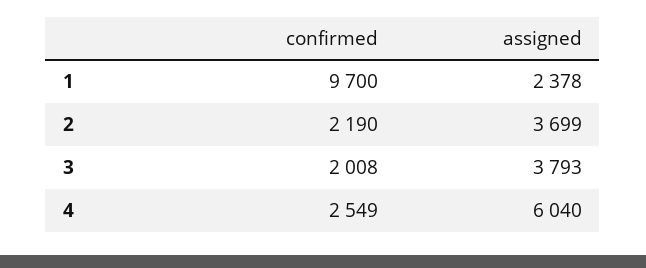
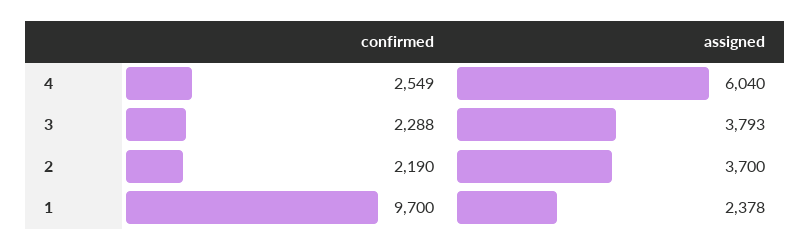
assigned, 2: 3699 -> 3700
confirmed, 3: 2008 -> 2288

